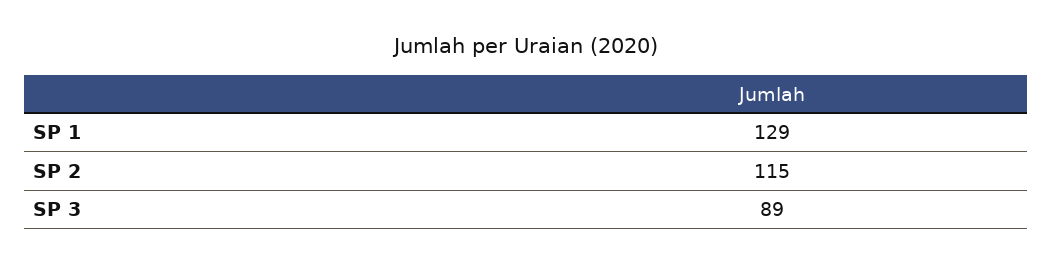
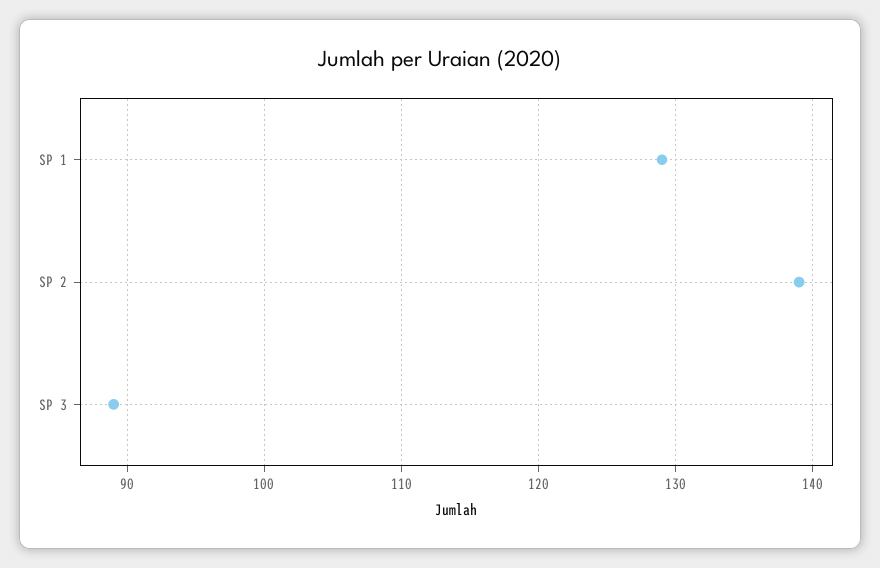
SP 2: 115 -> 139

